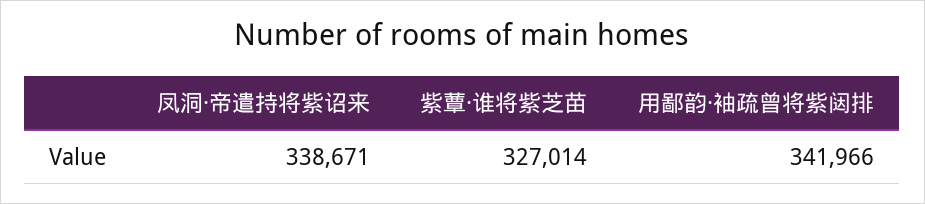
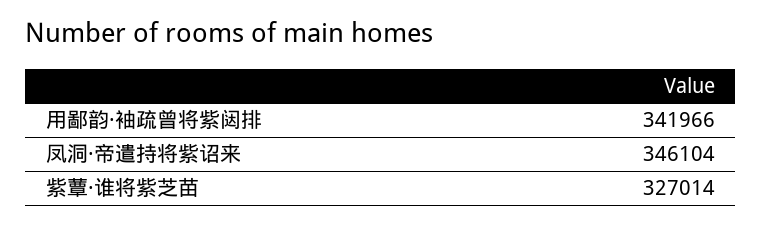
凤洞·帝遣持将紫诏来: 338671 -> 346104

